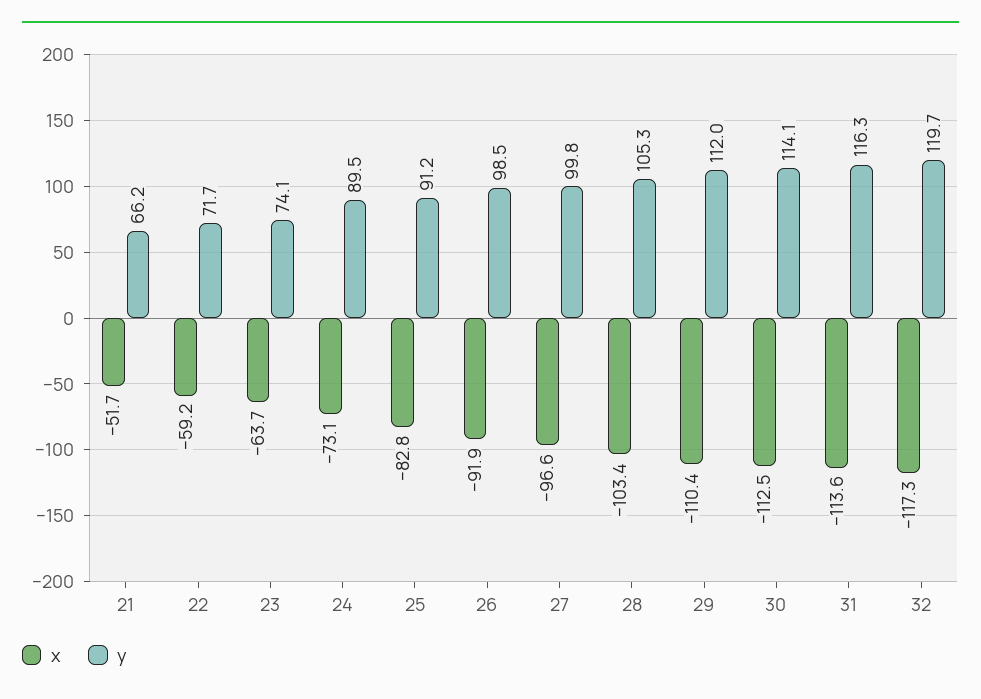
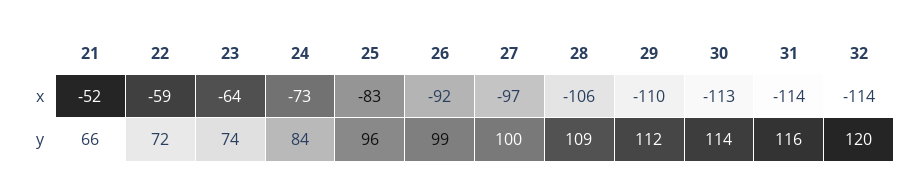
y, 24: 89.5 -> 84
y, 25: 91.2 -> 96
x, 28: -103.4 -> -106
y, 28: 105.3 -> 109
x, 32: -117.3 -> -114

